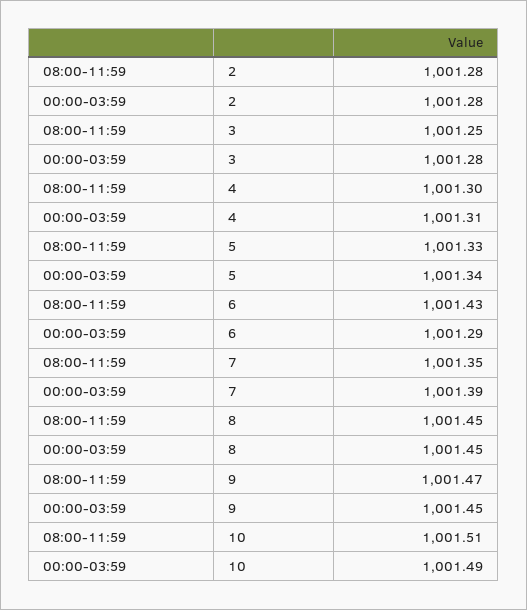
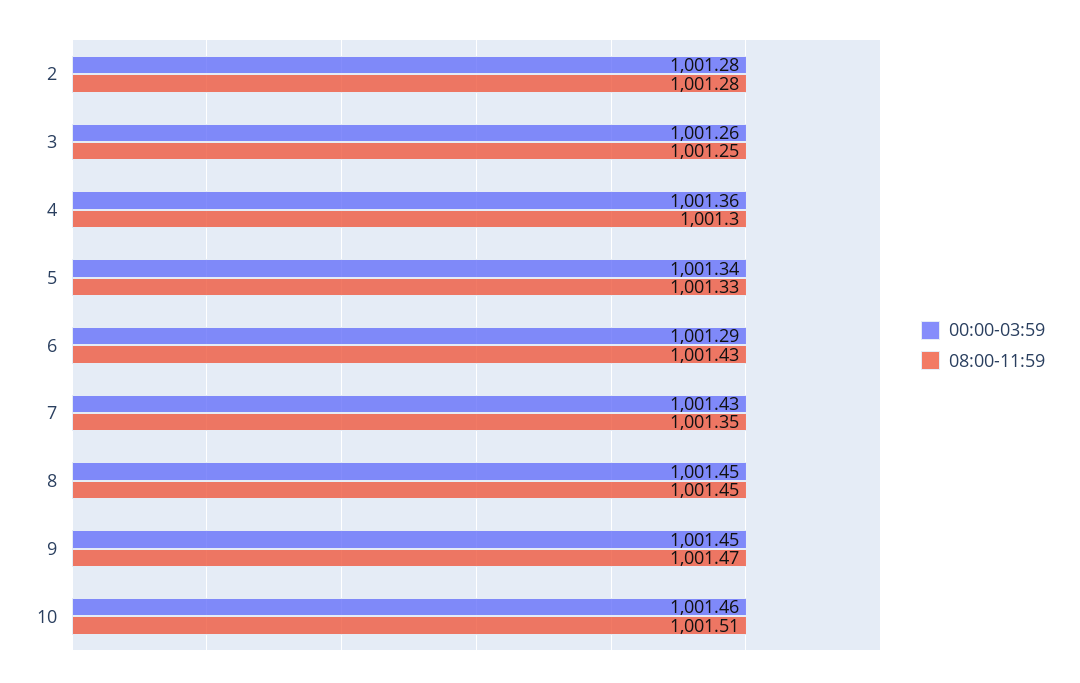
00:00-03:59, 3: 1001.28 -> 1001.26
00:00-03:59, 4: 1001.31 -> 1001.36
00:00-03:59, 7: 1001.39 -> 1001.43
00:00-03:59, 10: 1001.49 -> 1001.46

